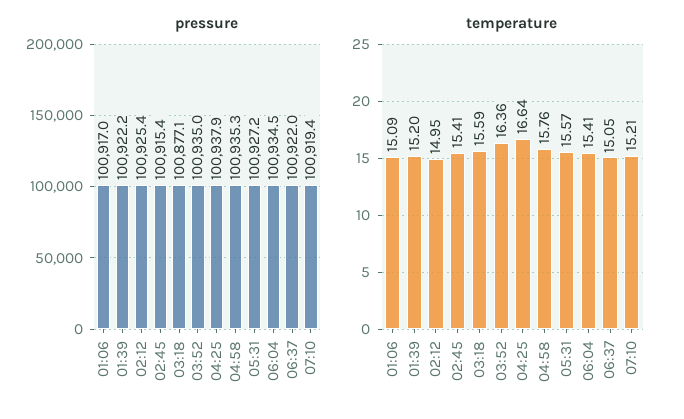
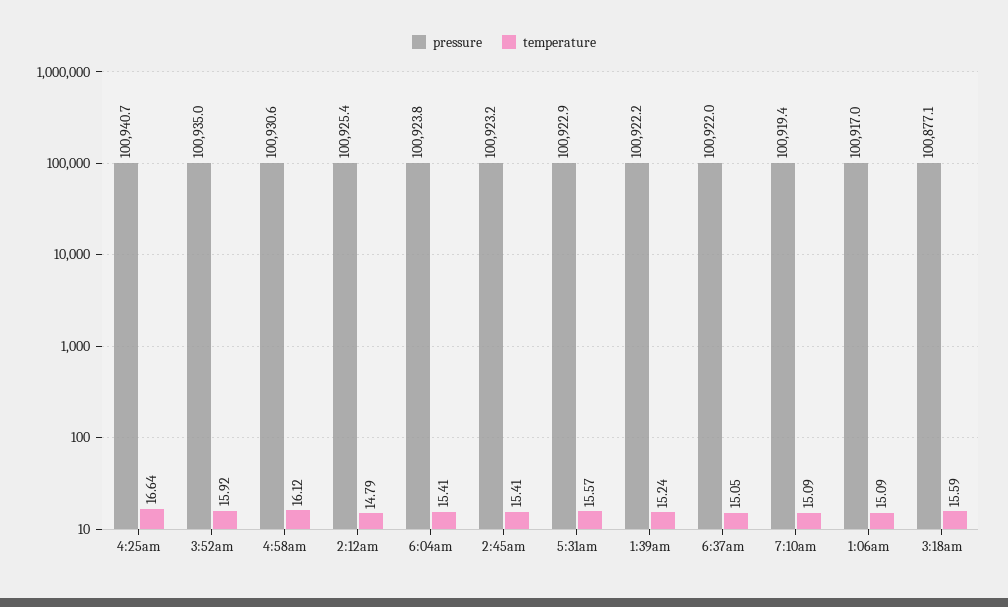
pressure, 02:45: 100915.4 -> 100923.2
pressure, 04:25: 100937.9 -> 100940.7
pressure, 04:58: 100935.3 -> 100930.6
pressure, 05:31: 100927.2 -> 100922.9
pressure, 06:04: 100934.5 -> 100923.8
temperature, 01:39: 15.2 -> 15.24
temperature, 02:12: 14.95 -> 14.79
temperature, 03:52: 16.36 -> 15.92
temperature, 04:58: 15.76 -> 16.12
temperature, 07:10: 15.21 -> 15.09

